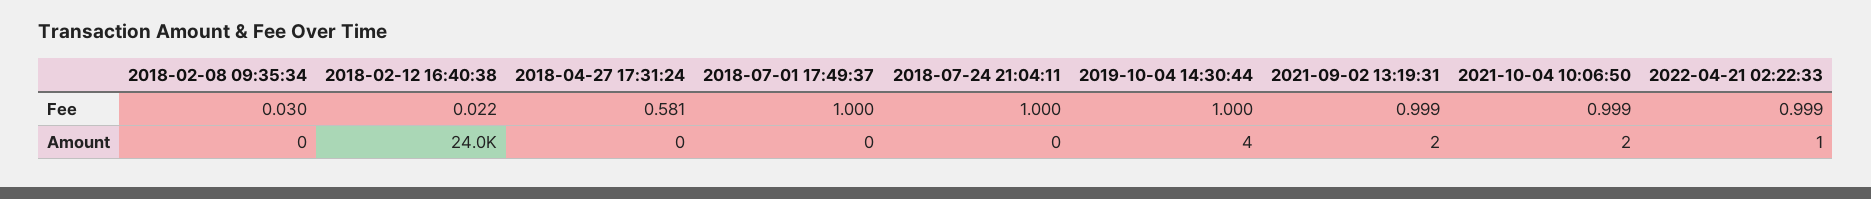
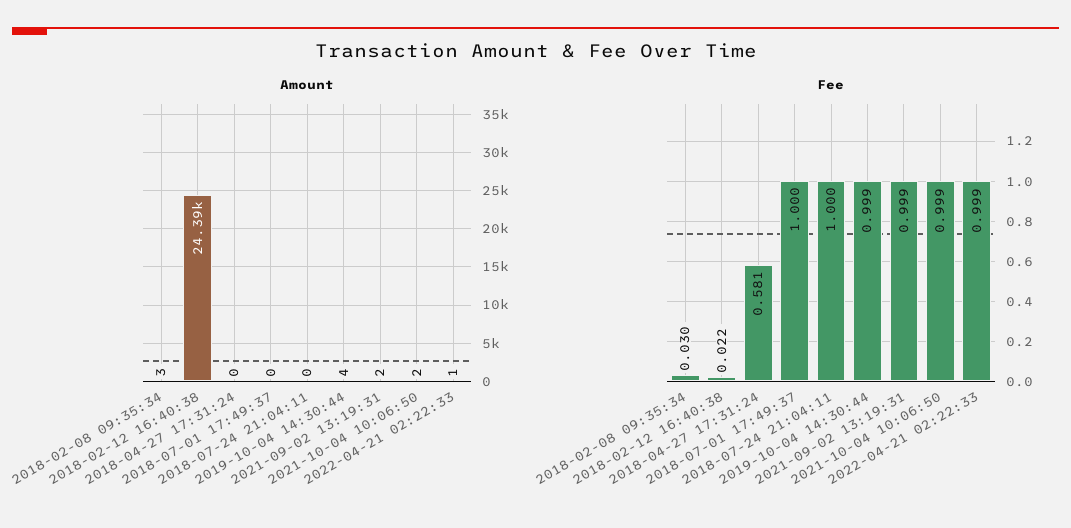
Fee, 2019-10-04 14:30:44: 1 -> 0.999
Amount, 2018-02-08 09:35:34: 0 -> 3
Amount, 2018-02-12 16:40:38: 24000 -> 24390

